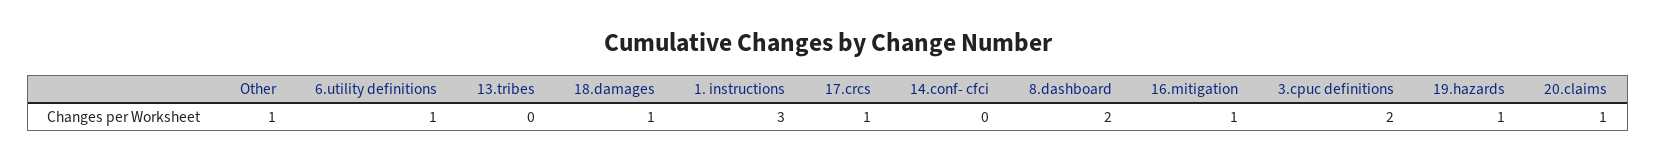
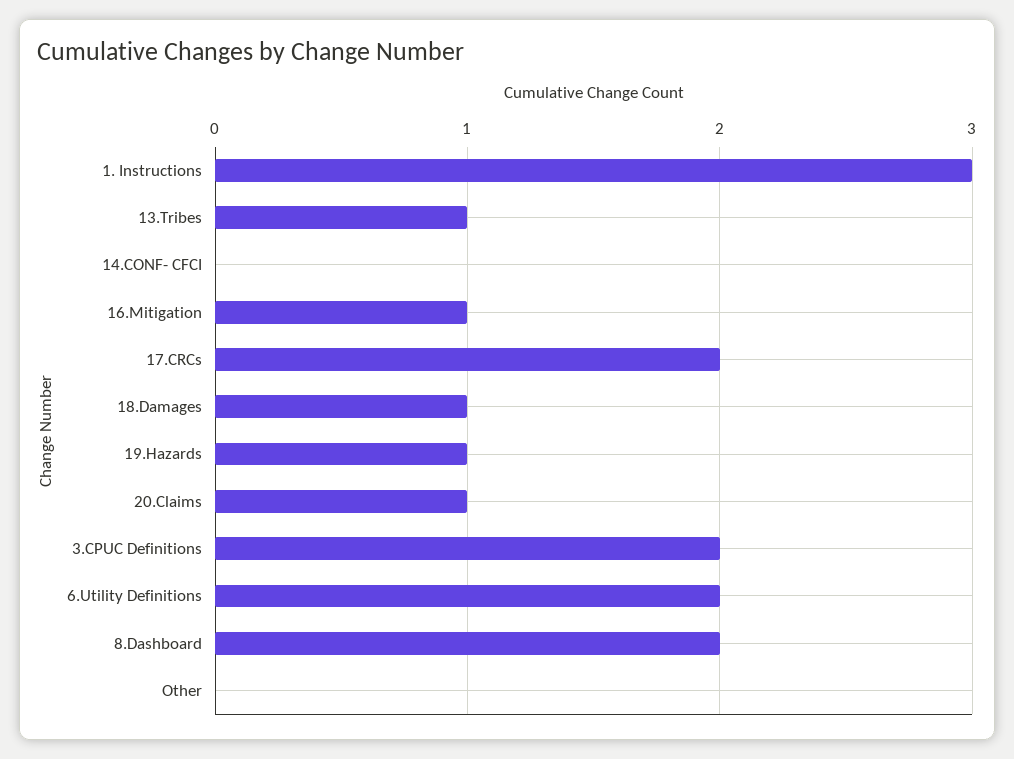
Other: 1 -> 0
6.utility definitions: 1 -> 2
13.tribes: 0 -> 1
17.crcs: 1 -> 2

